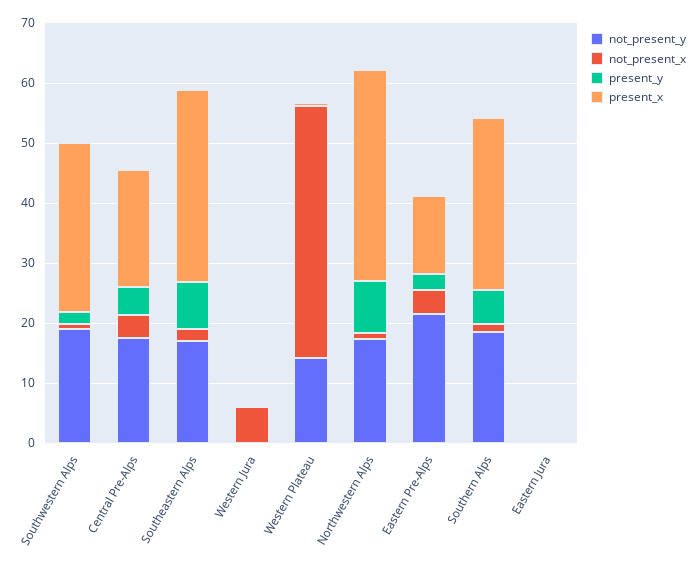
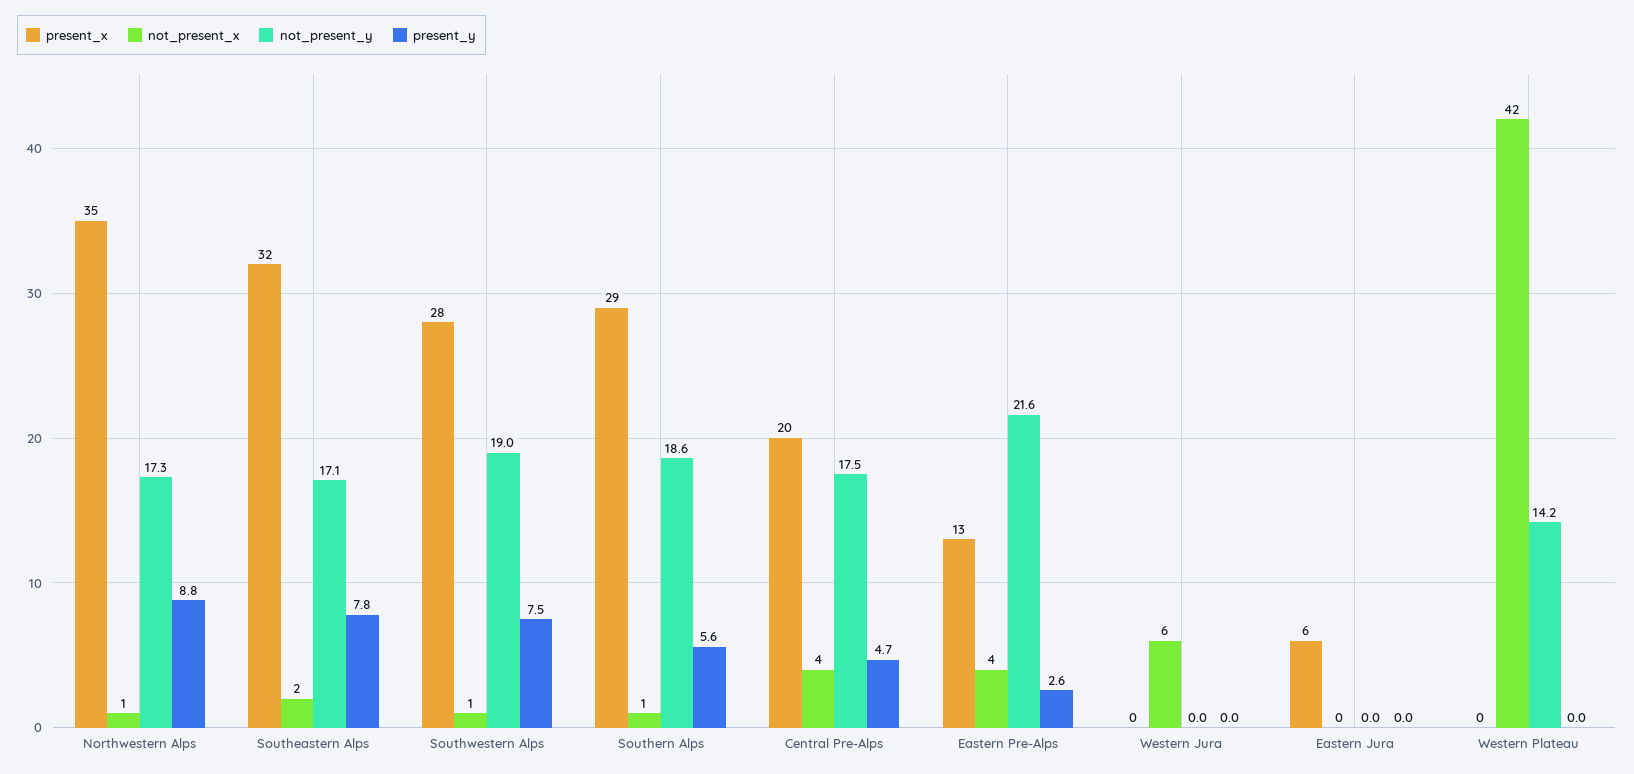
present_y, Southwestern Alps: 2 -> 7.5
present_x, Eastern Jura: 0 -> 6

